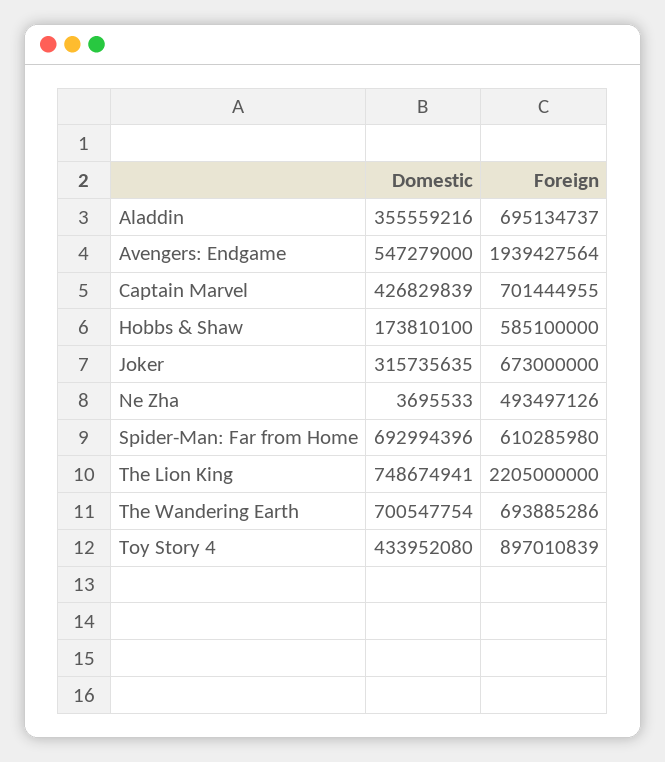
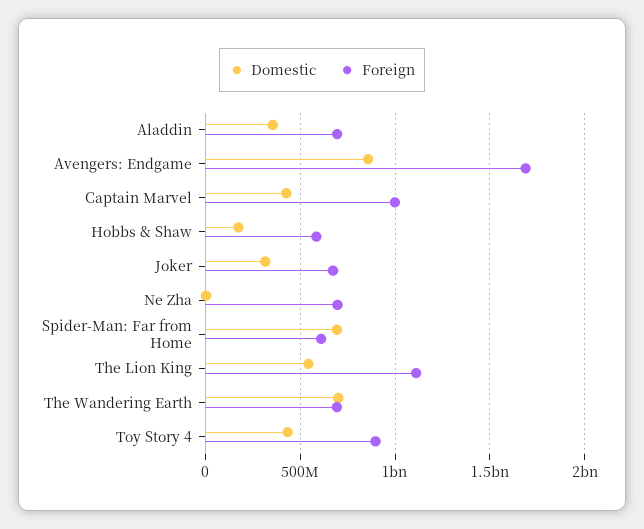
Domestic, Avengers: Endgame: 547279000 -> 850000000
Foreign, Avengers: Endgame: 1939427564 -> 1700000000
Foreign, Captain Marvel: 701444955 -> 1000000000
Foreign, Ne Zha: 493497126 -> 700000000
Domestic, The Lion King: 748674941 -> 550000000
Foreign, The Lion King: 2205000000 -> 1100000000

